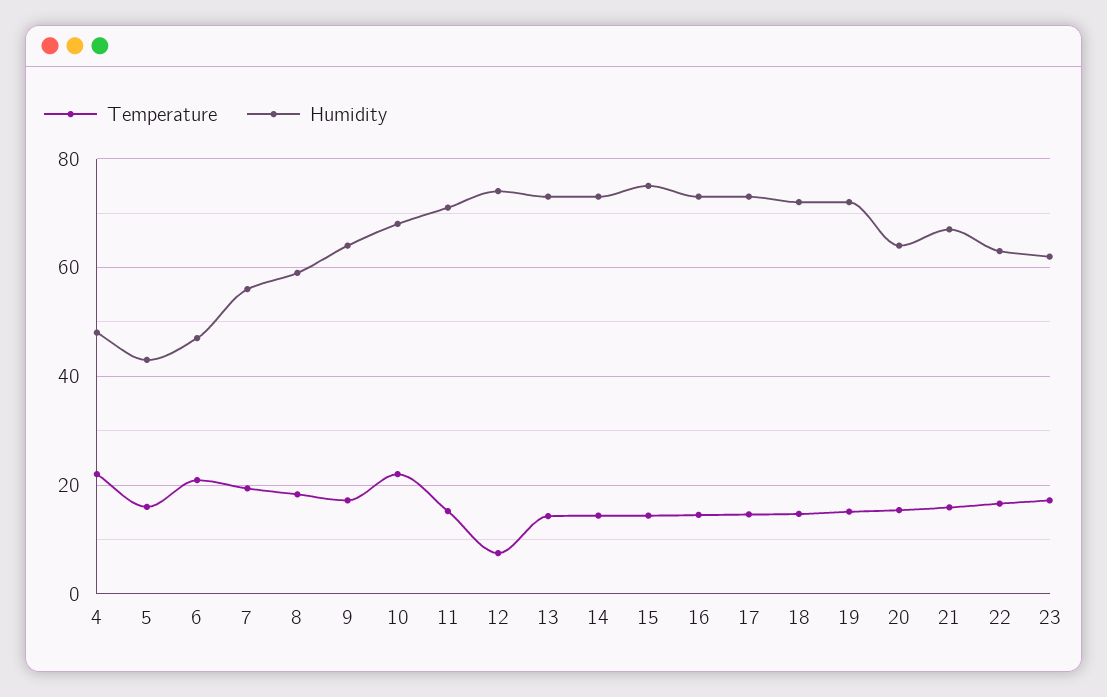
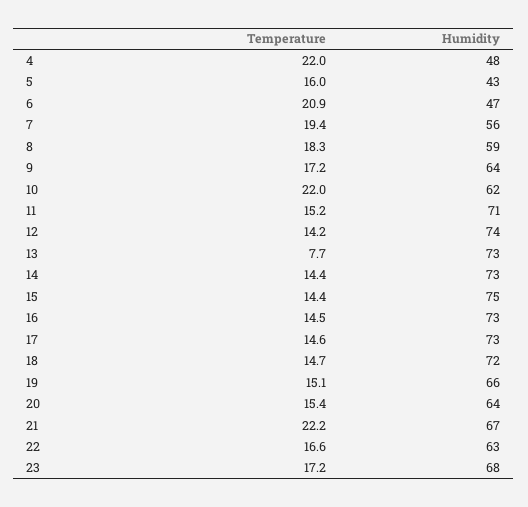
Humidity, 10: 68 -> 62
Temperature, 12: 8 -> 14.2
Temperature, 13: 14 -> 7.7
Humidity, 19: 72 -> 66
Temperature, 21: 16 -> 22.2
Humidity, 23: 62 -> 68

